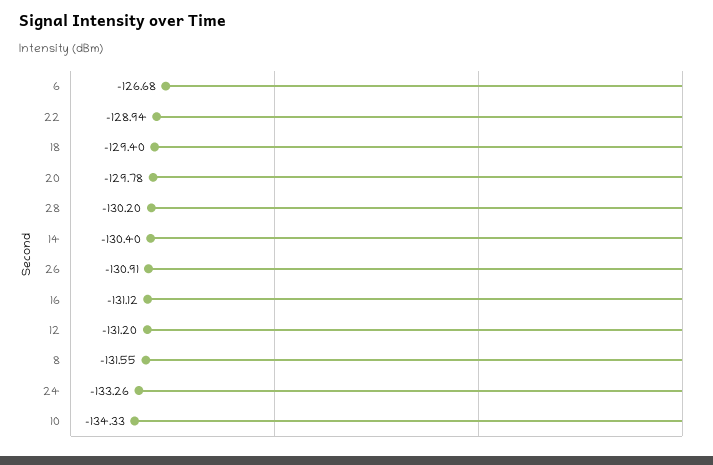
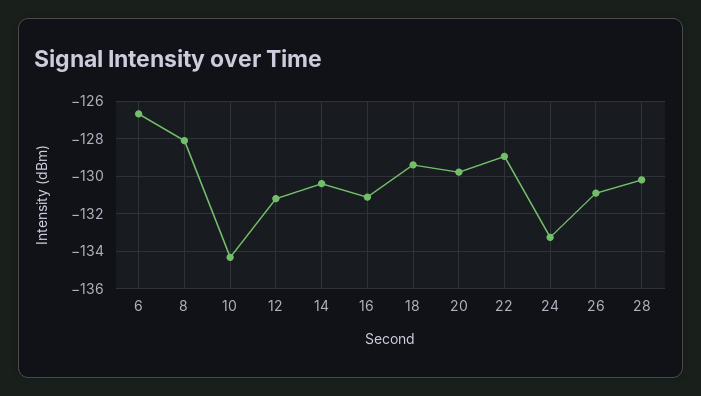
8: -131.55 -> -128

